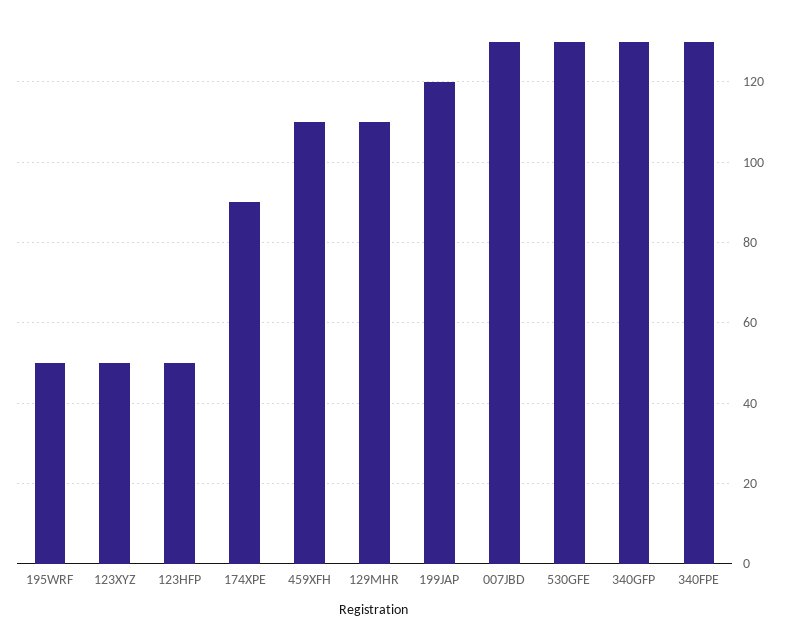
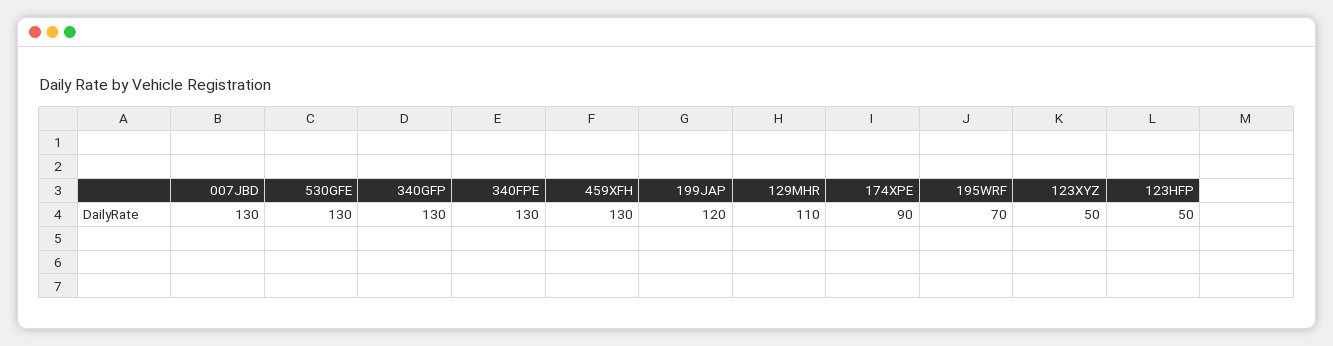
195WRF: 50 -> 70
459XFH: 110 -> 130

